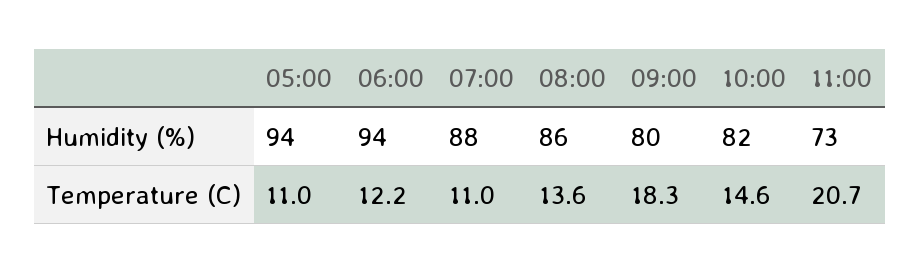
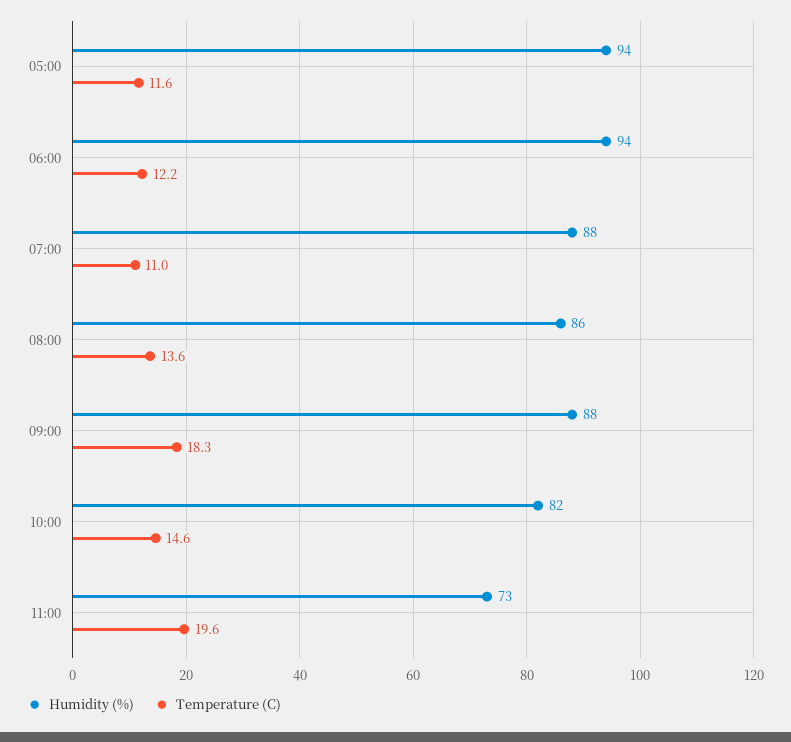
Humidity (%), 09:00: 80 -> 88
Temperature (C), 05:00: 11 -> 11.6
Temperature (C), 11:00: 20.7 -> 19.6

